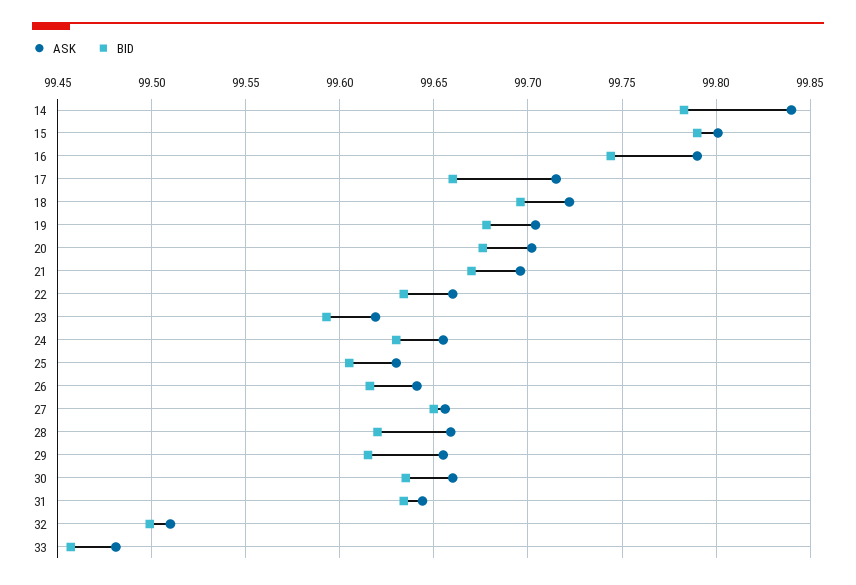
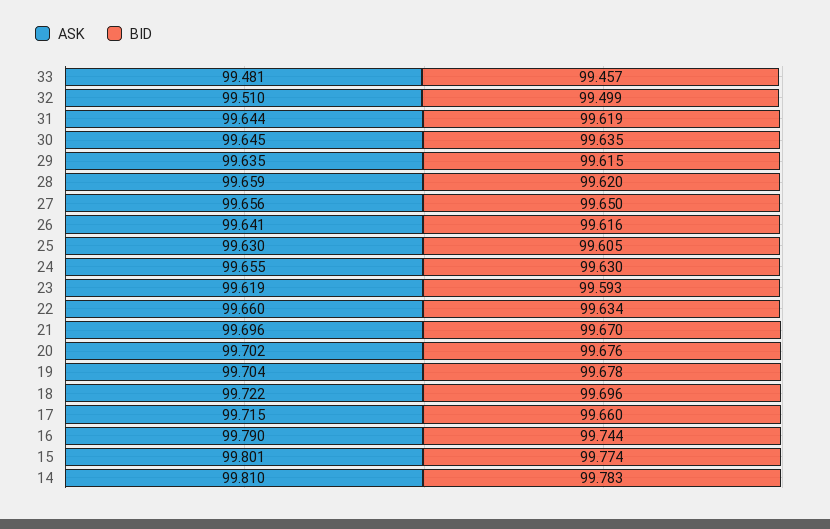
ASK, 14: 99.84 -> 99.81
BID, 15: 99.79 -> 99.774
ASK, 29: 99.655 -> 99.635
ASK, 30: 99.66 -> 99.645
BID, 31: 99.635 -> 99.619

